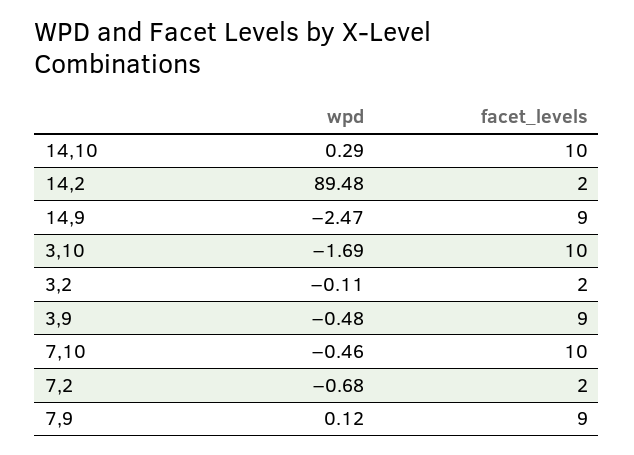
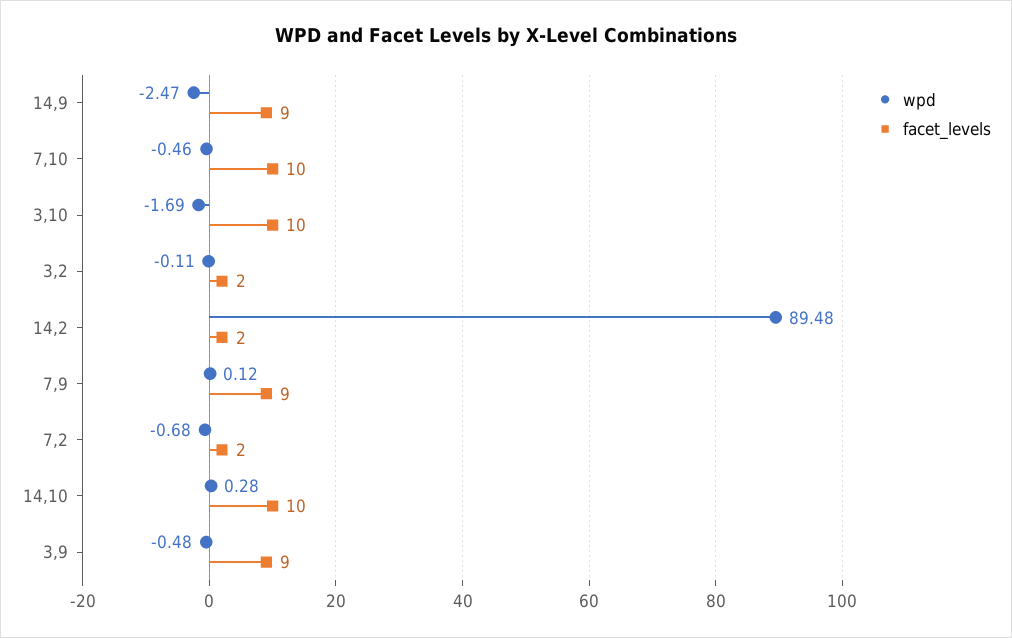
wpd, 14,10: 0.29 -> 0.28

